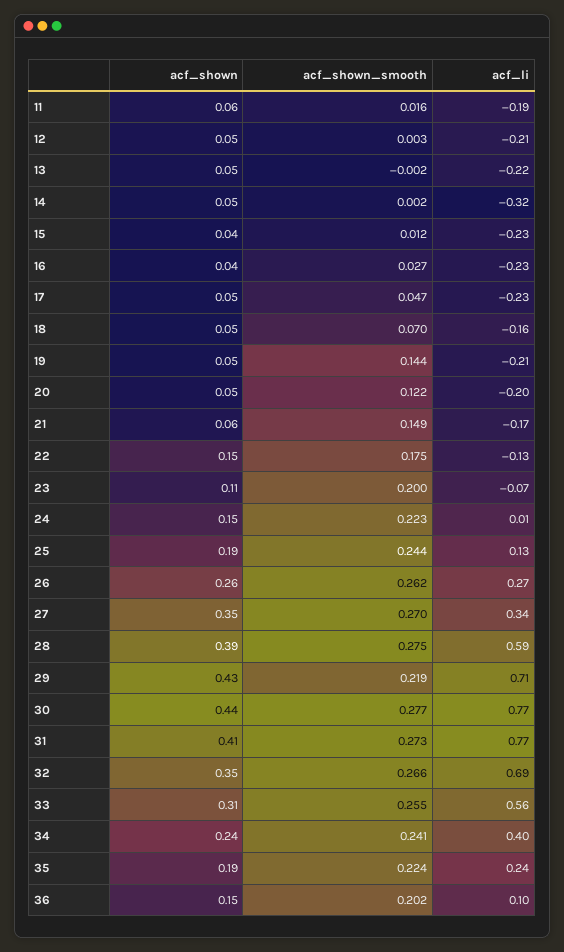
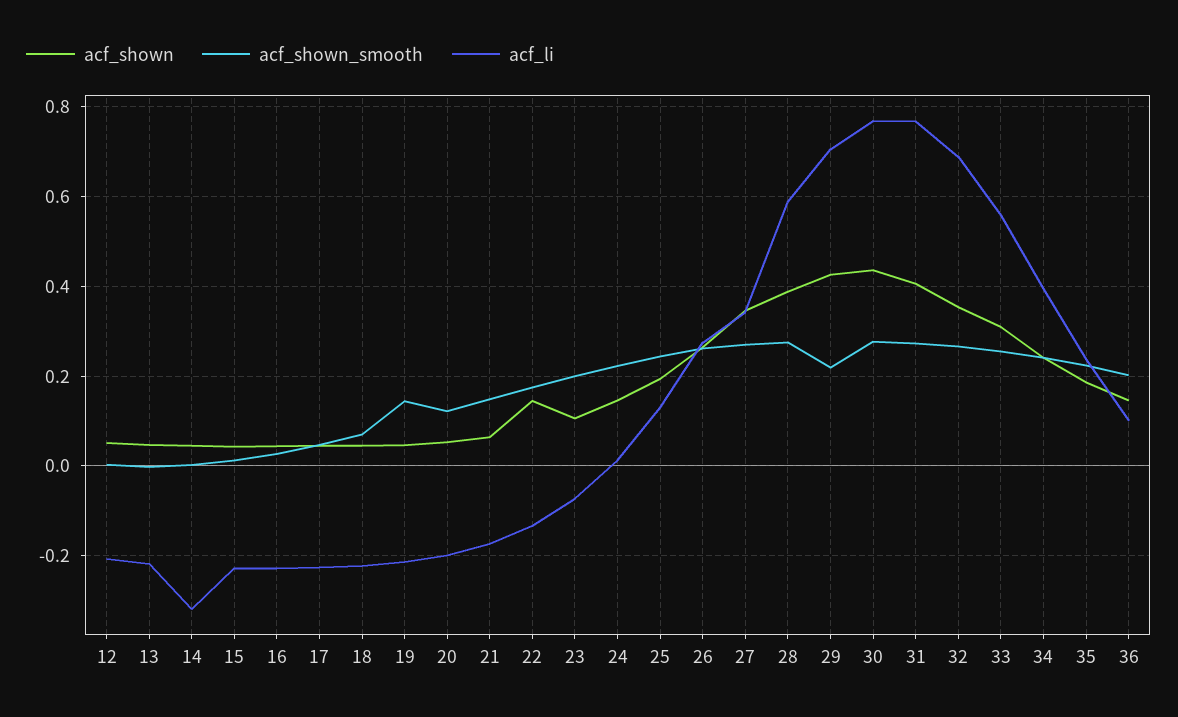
acf_shown, 11: 0.06 -> none
acf_shown_smooth, 11: 0.016 -> none
acf_li, 11: -0.19 -> none
acf_li, 18: -0.16 -> -0.22

